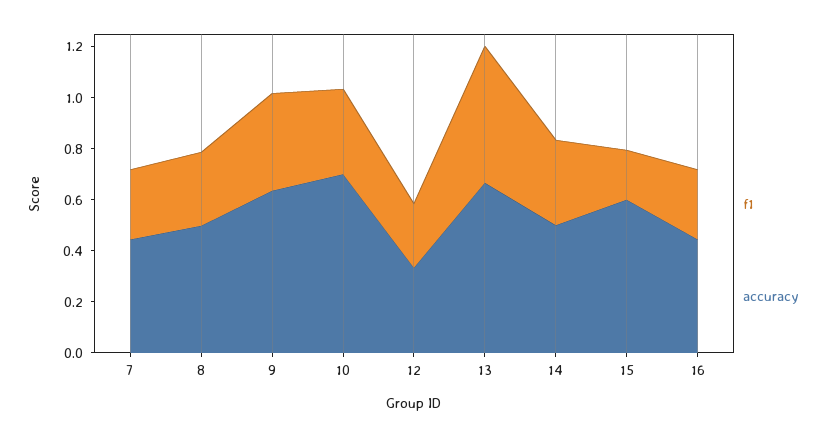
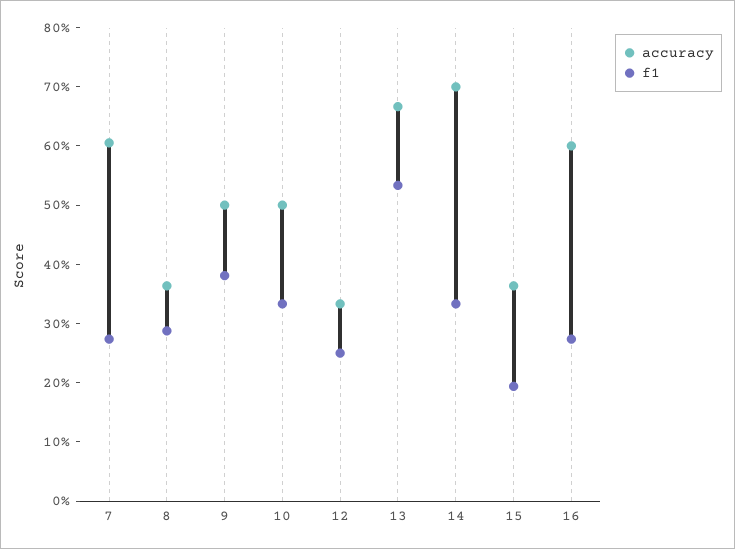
accuracy, 7: 0.45 -> 0.6
accuracy, 8: 0.5 -> 0.36
accuracy, 9: 0.65 -> 0.5
accuracy, 10: 0.7 -> 0.5
accuracy, 14: 0.5 -> 0.7
accuracy, 15: 0.6 -> 0.36
accuracy, 16: 0.45 -> 0.6

